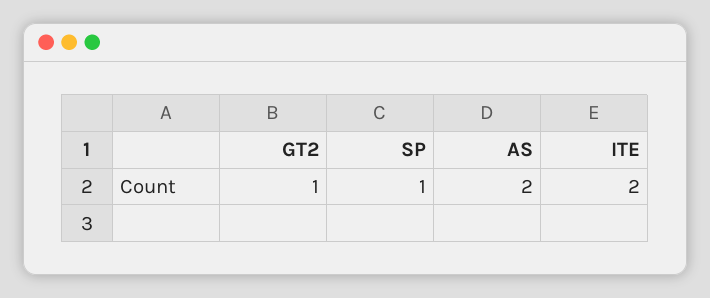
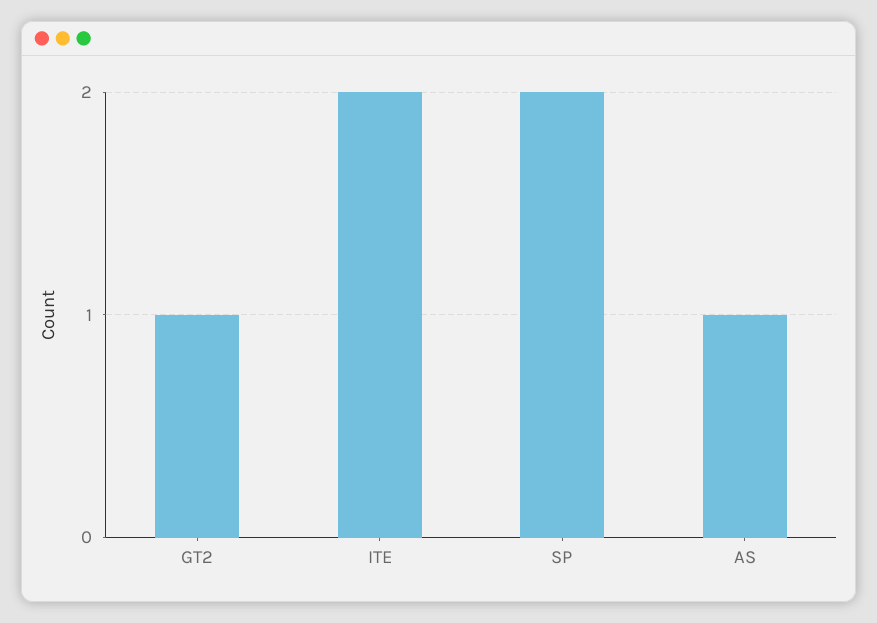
SP: 1 -> 2
AS: 2 -> 1

